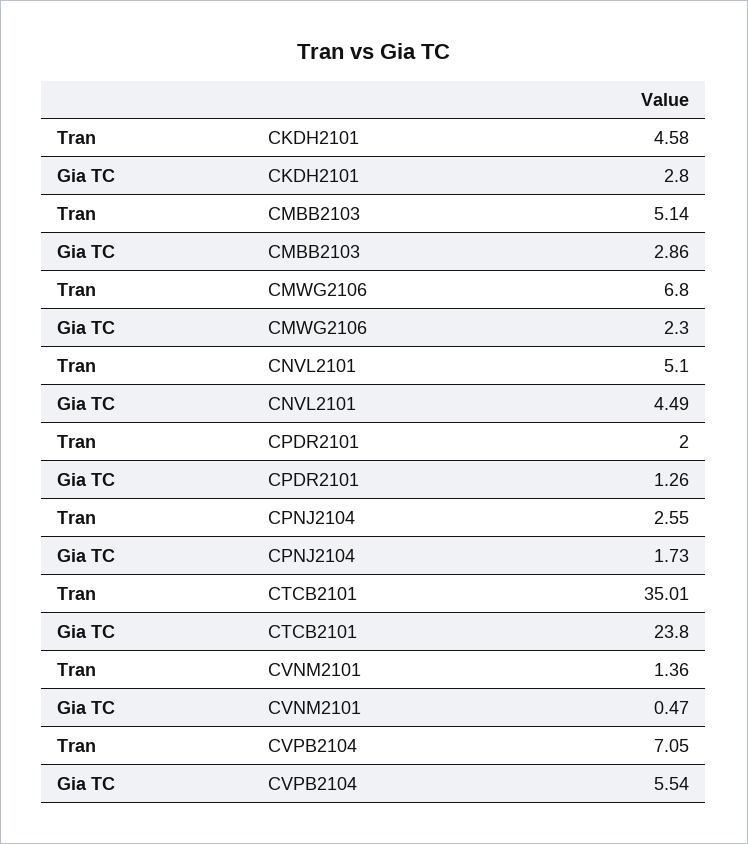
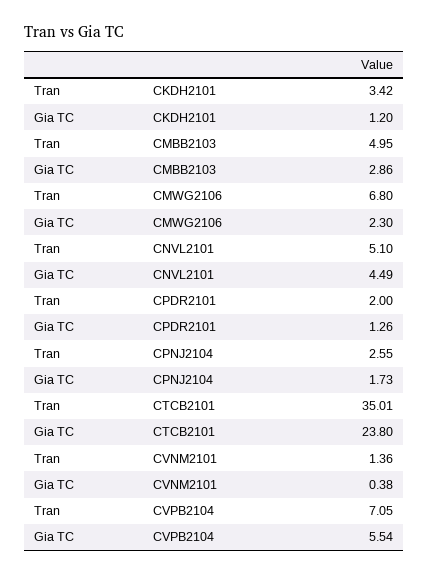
Tran, CKDH2101: 4.58 -> 3.42
Gia TC, CKDH2101: 2.8 -> 1.2
Tran, CMBB2103: 5.14 -> 4.95
Gia TC, CVNM2101: 0.47 -> 0.38

